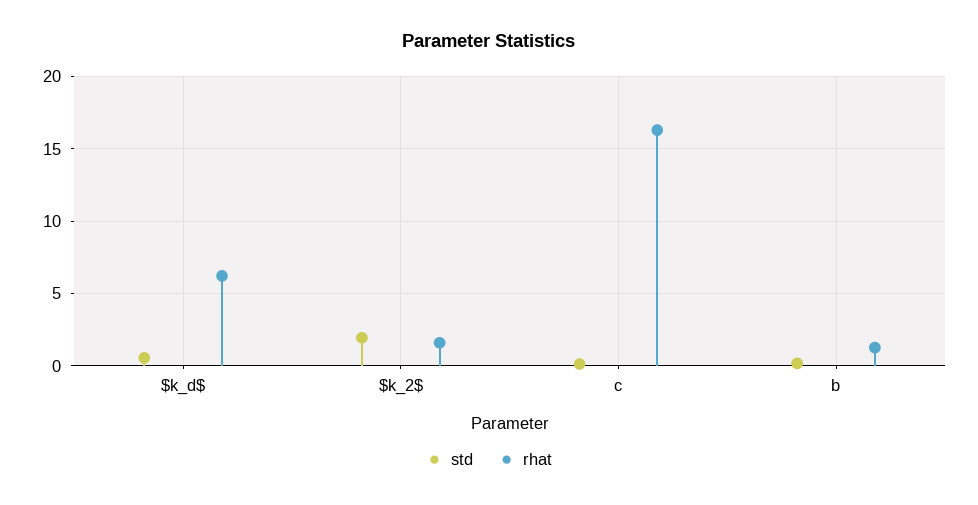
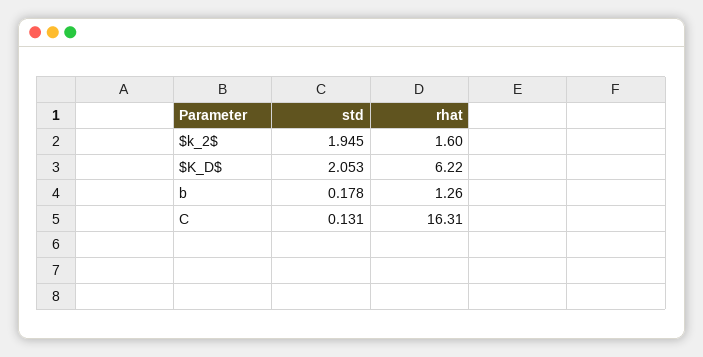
std, $k_d$: 0.5 -> 2.053

